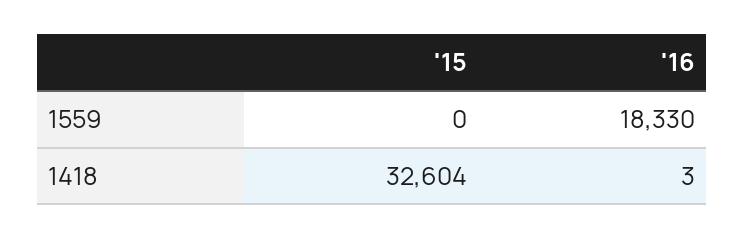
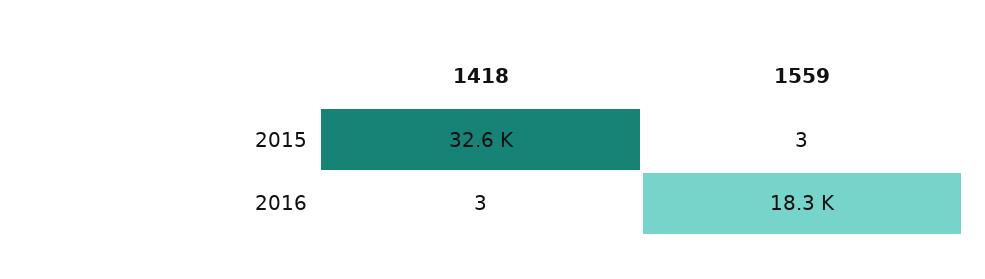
'15, 1559: 0 -> 3

